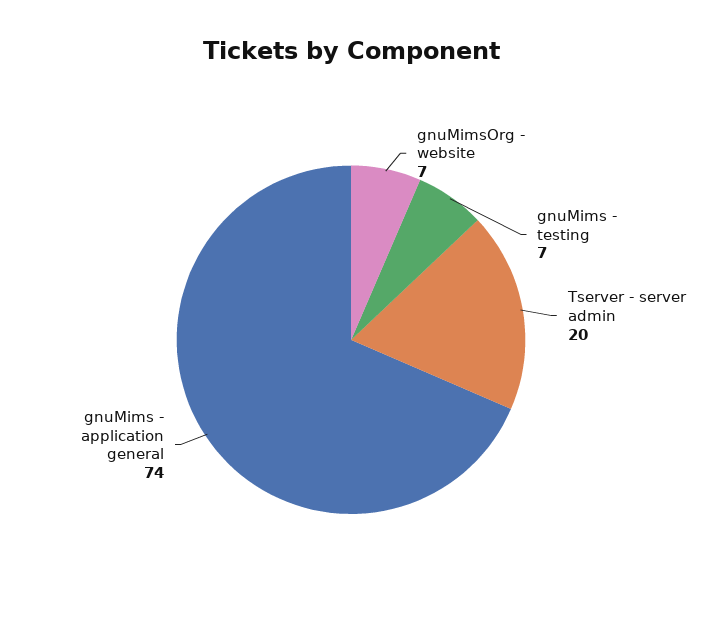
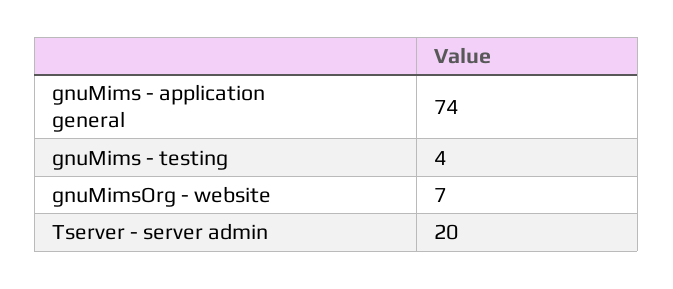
gnuMims - testing: 7 -> 4

